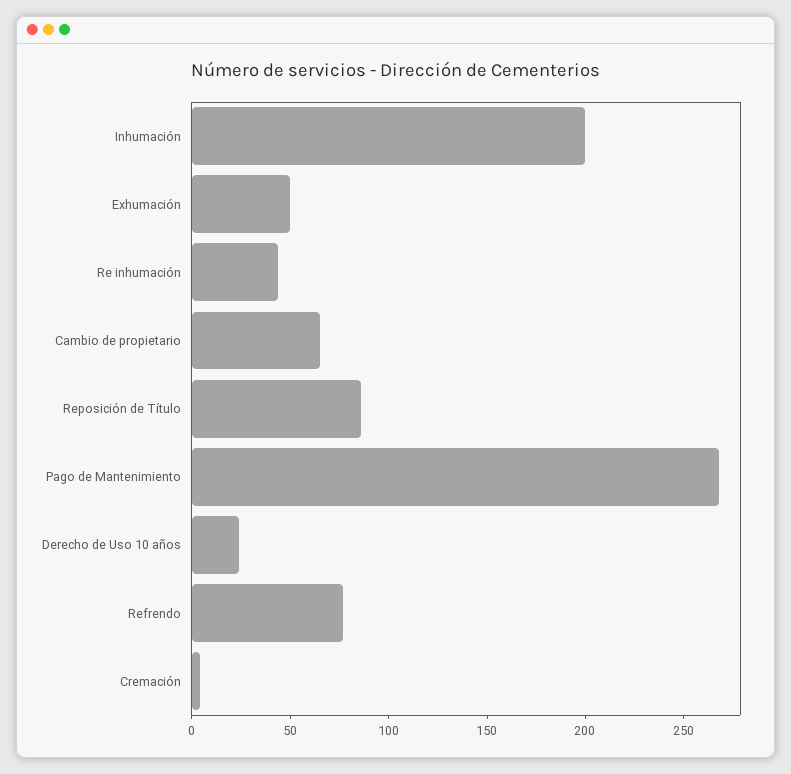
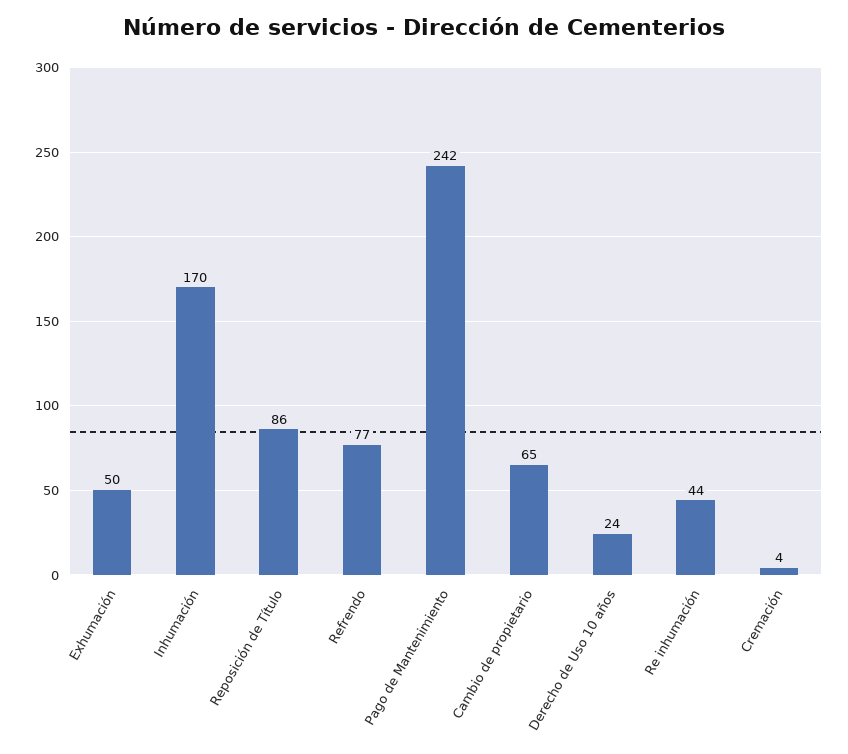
Inhumación: 200 -> 170
Pago de Mantenimiento: 270 -> 242

